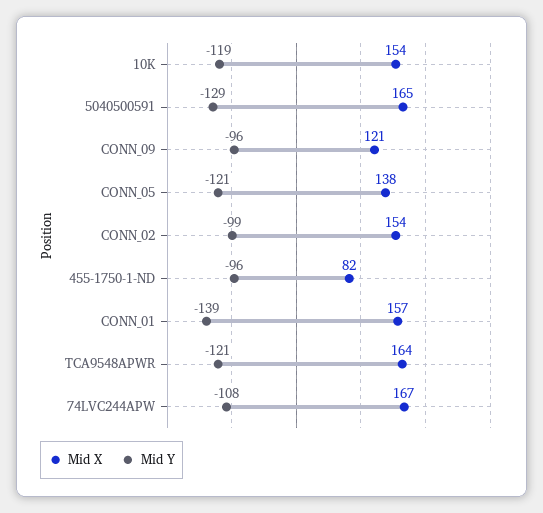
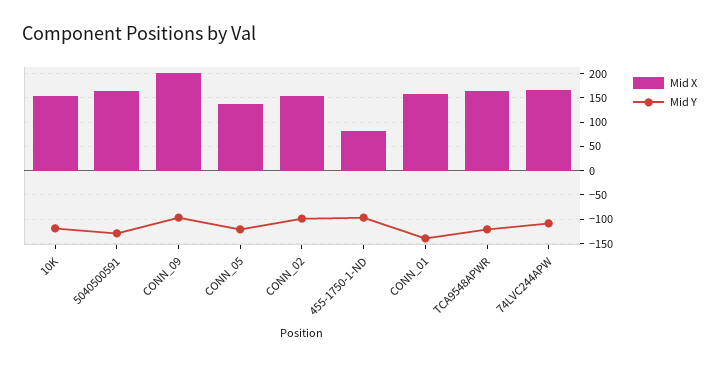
Mid X, CONN_09: 121 -> 200

